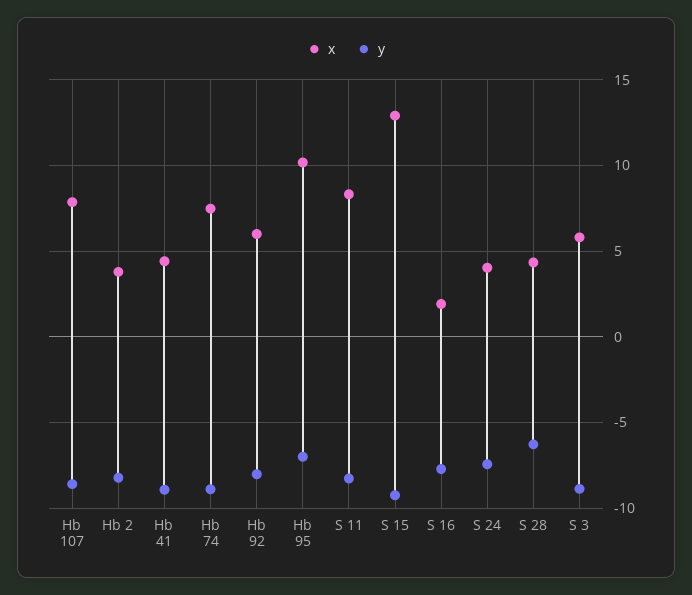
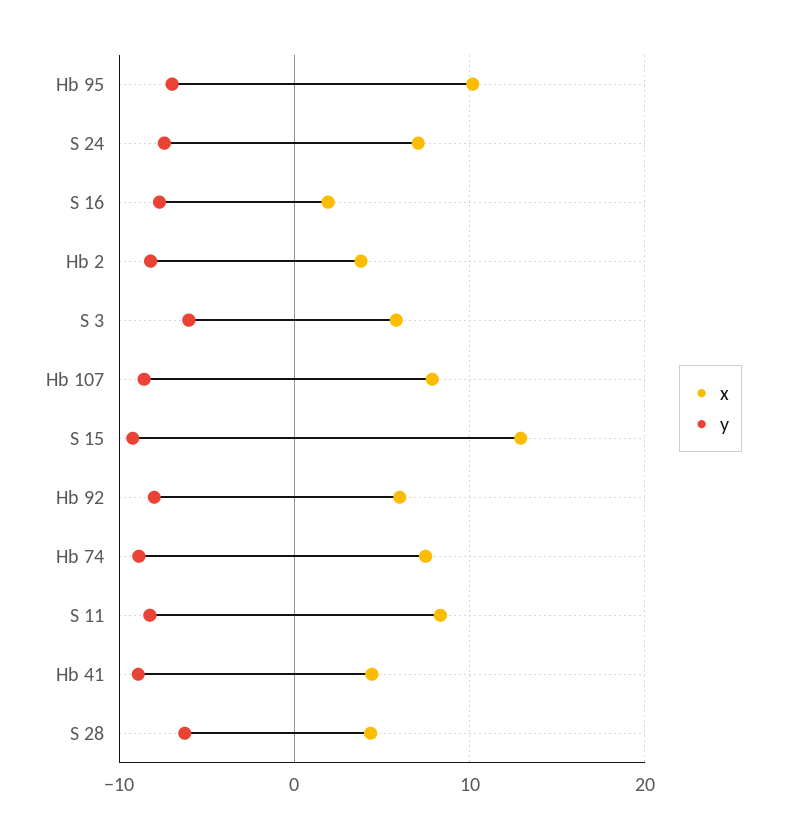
x, S 24: 4 -> 7
y, S 3: -9 -> -6

